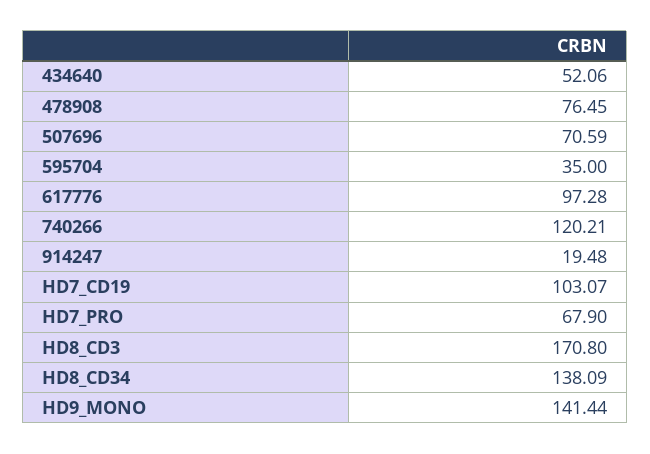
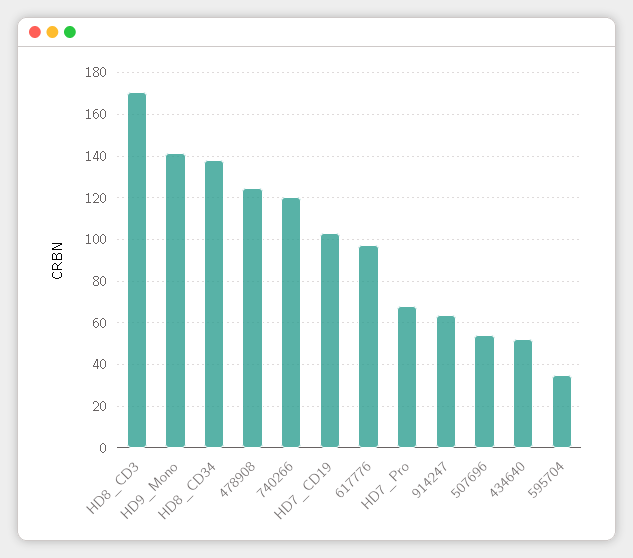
478908: 76.45 -> 125
507696: 70.59 -> 55
914247: 19.48 -> 65

